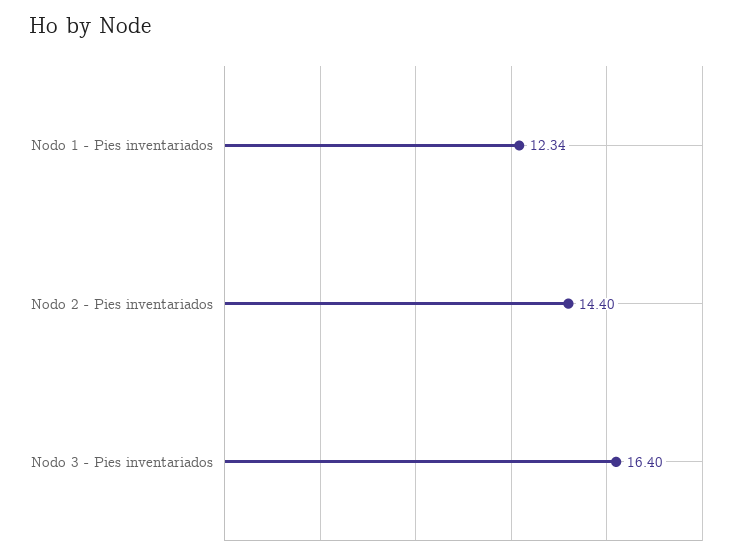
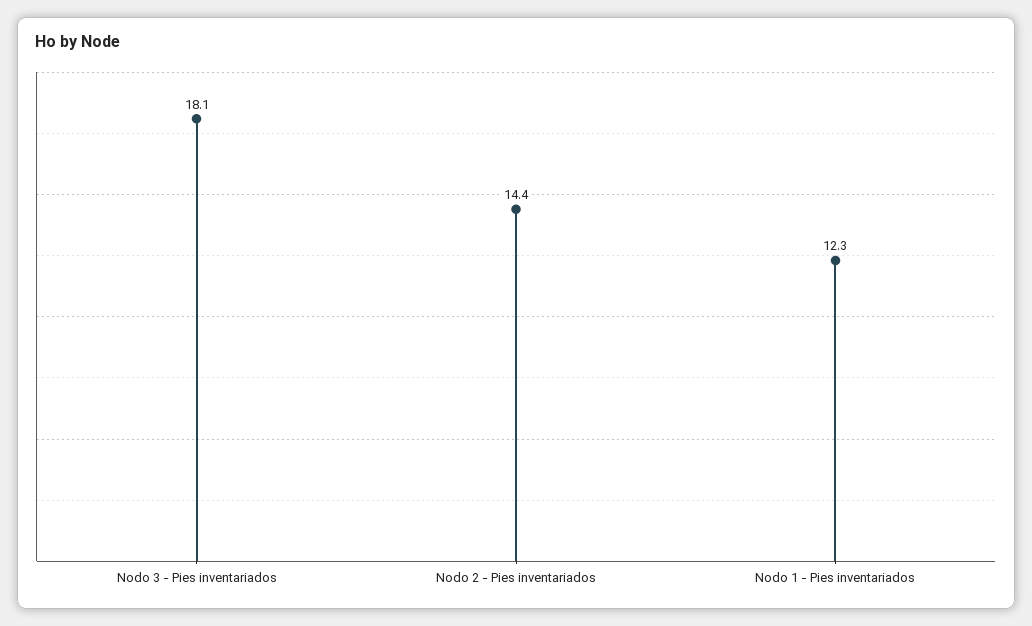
Nodo 3 - Pies inventariados: 16.4 -> 18.1

